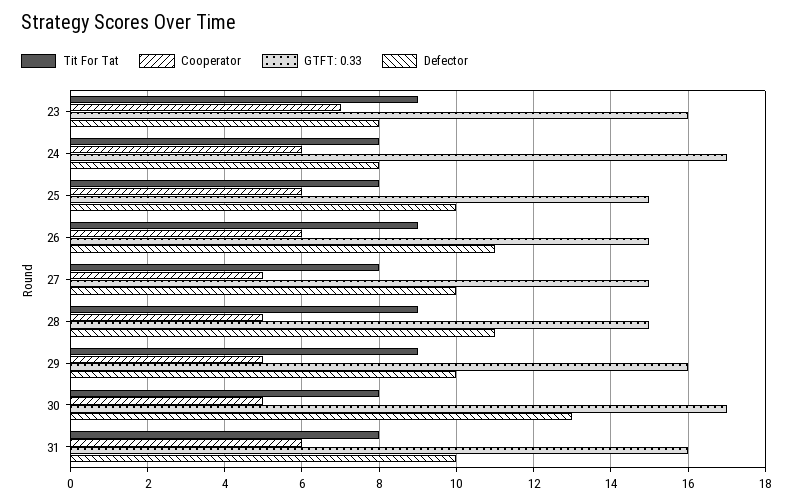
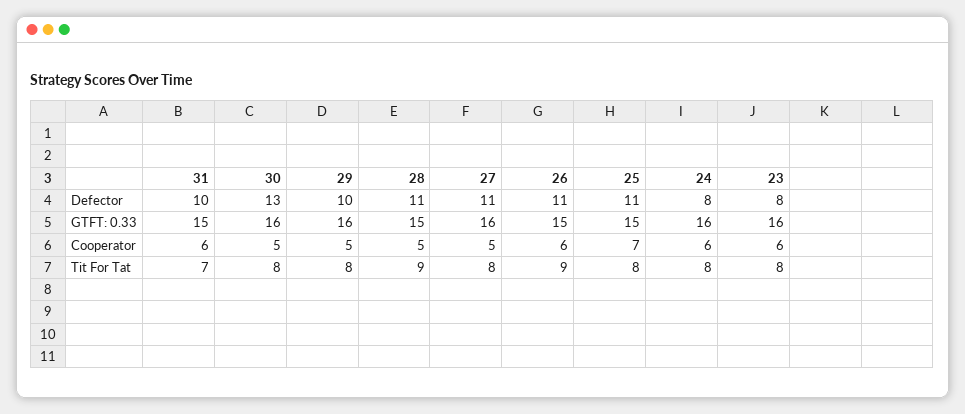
Tit For Tat, 23: 9 -> 8
Cooperator, 23: 7 -> 6
GTFT: 0.33, 24: 17 -> 16
Cooperator, 25: 6 -> 7
Defector, 25: 10 -> 11
GTFT: 0.33, 27: 15 -> 16
Defector, 27: 10 -> 11
Tit For Tat, 29: 9 -> 8
GTFT: 0.33, 30: 17 -> 16
Tit For Tat, 31: 8 -> 7
GTFT: 0.33, 31: 16 -> 15

